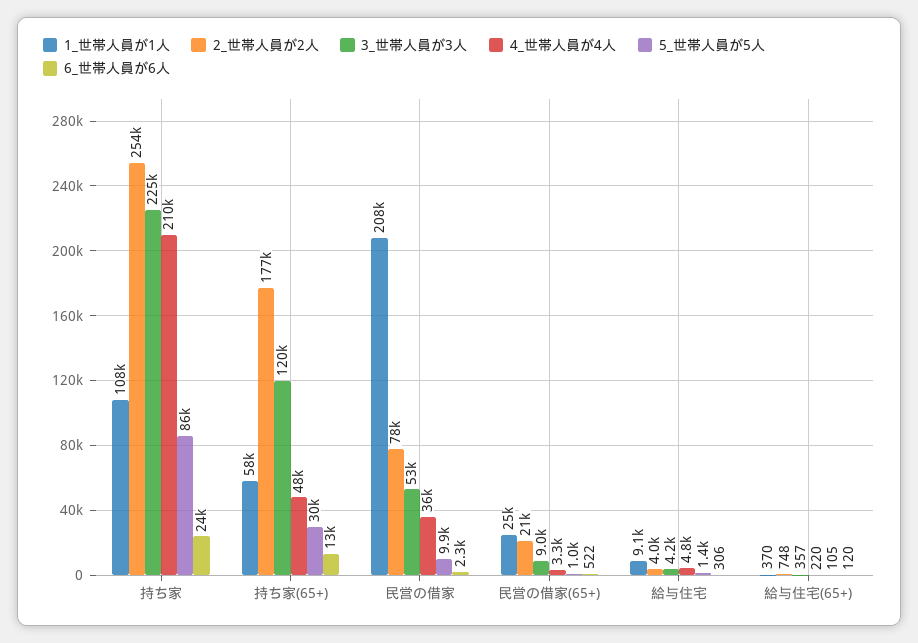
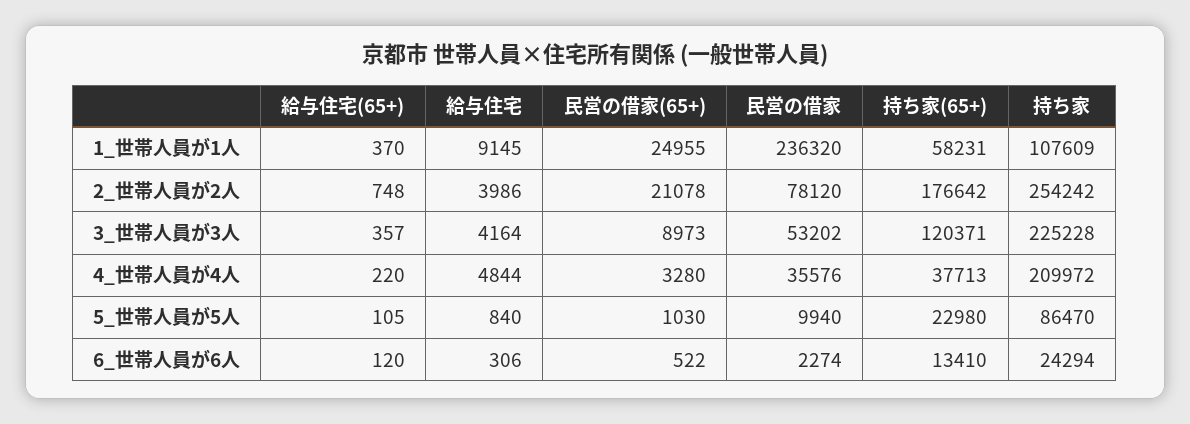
4_世帯人員が4人, 持ち家(65+): 48000 -> 37713
5_世帯人員が5人, 持ち家(65+): 30000 -> 22980
1_世帯人員が1人, 民営の借家: 208000 -> 236320
5_世帯人員が5人, 給与住宅: 1400 -> 840

